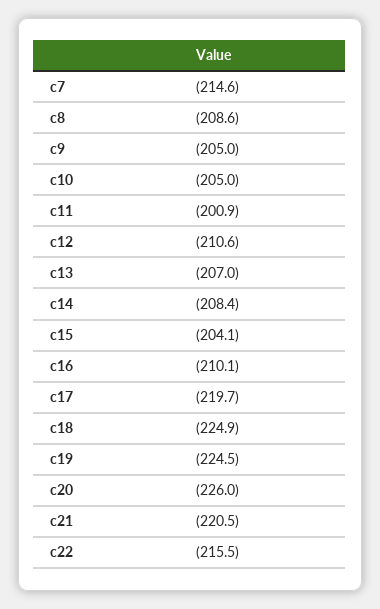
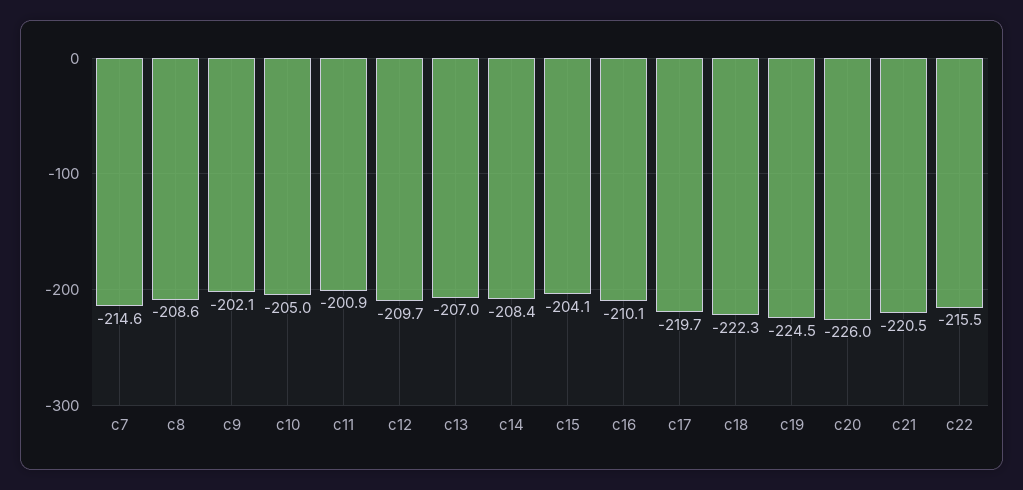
c9: -205 -> -202.1
c12: -210.6 -> -209.7
c18: -224.9 -> -222.3

